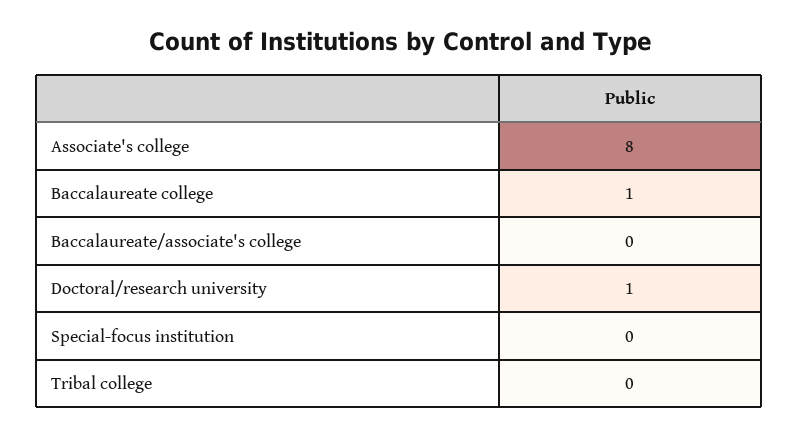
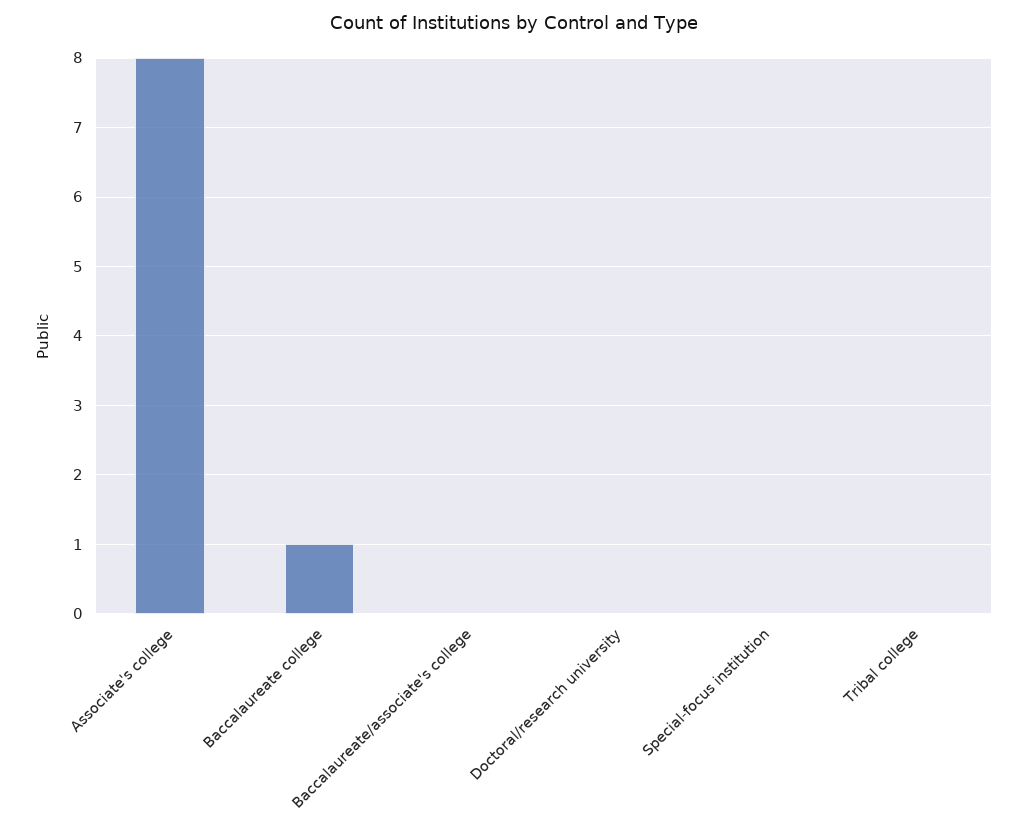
Doctoral/research university: 1 -> 0

